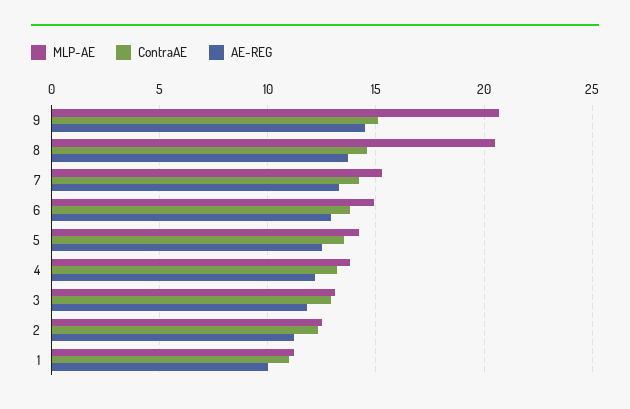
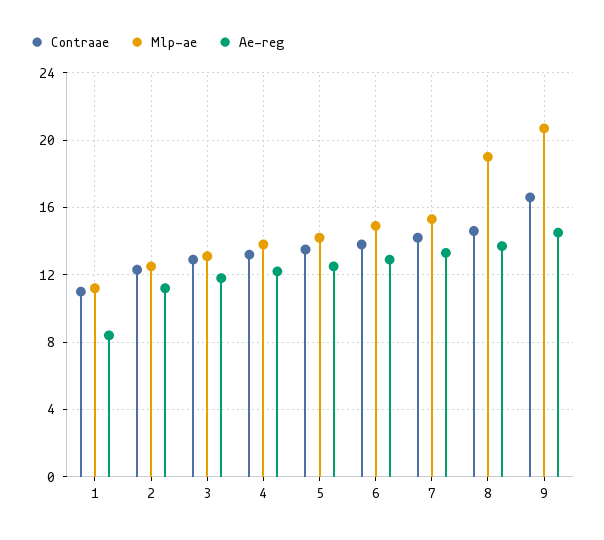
ContraAE, 9: 15 -> 16.5
MLP-AE, 8: 20.5 -> 19
AE-REG, 1: 10 -> 8.5

